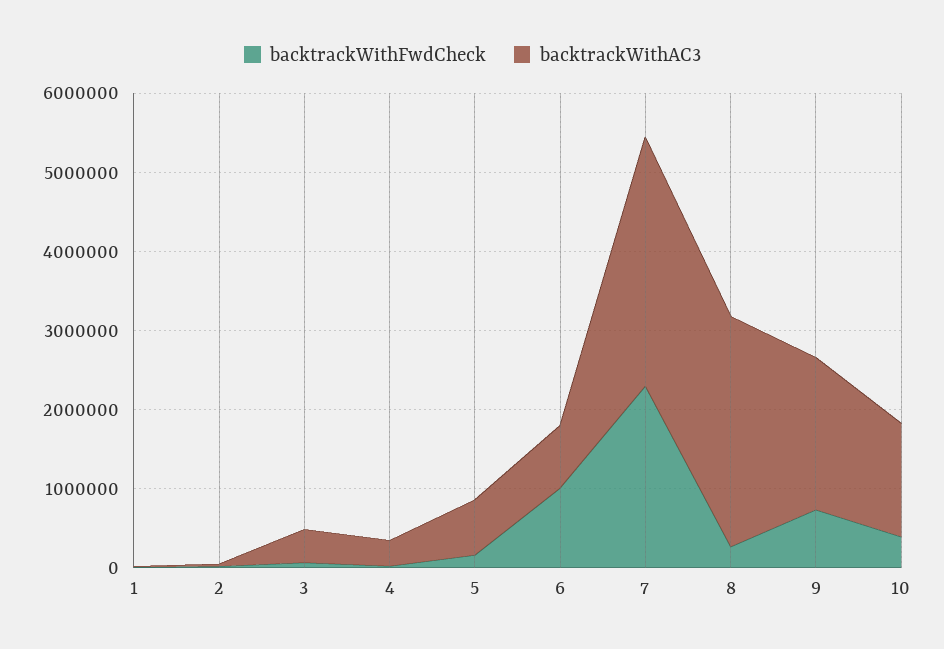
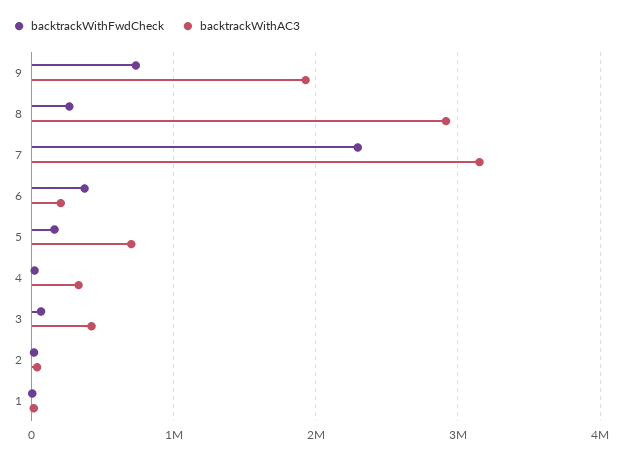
backtrackWithFwdCheck, 6: 1000000 -> 400000
backtrackWithAC3, 6: 800000 -> 200000
backtrackWithFwdCheck, 10: 400000 -> none
backtrackWithAC3, 10: 1400000 -> none

